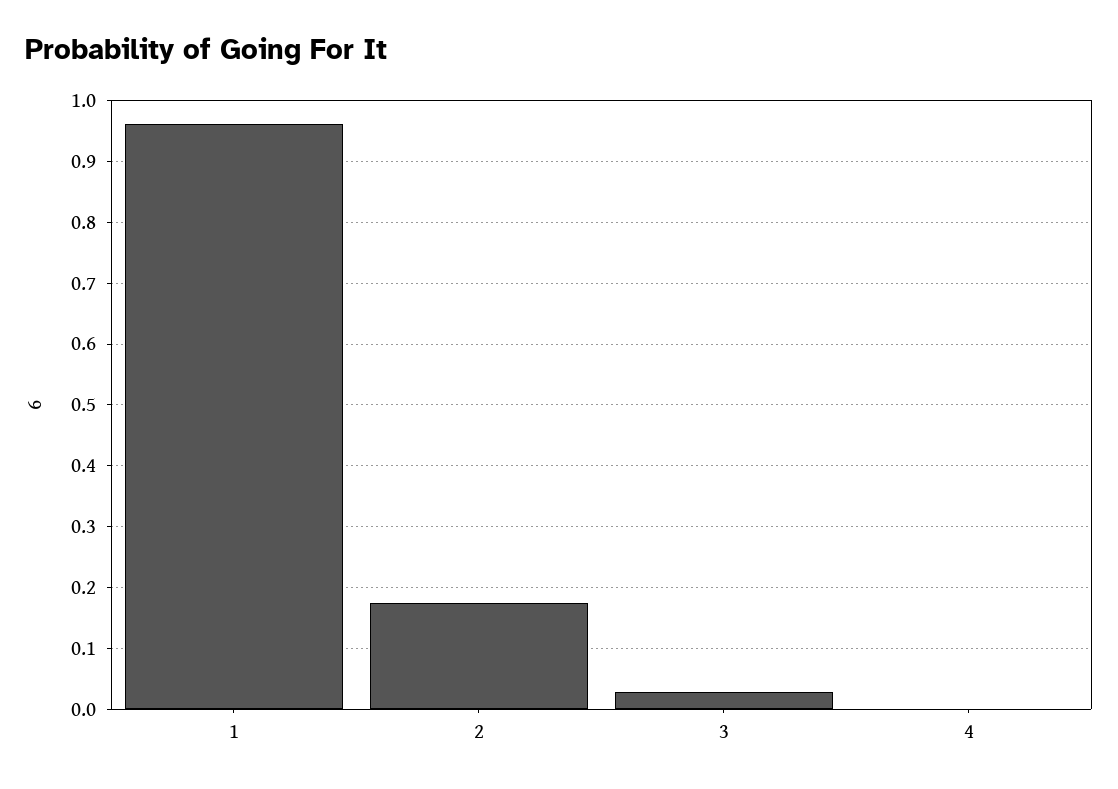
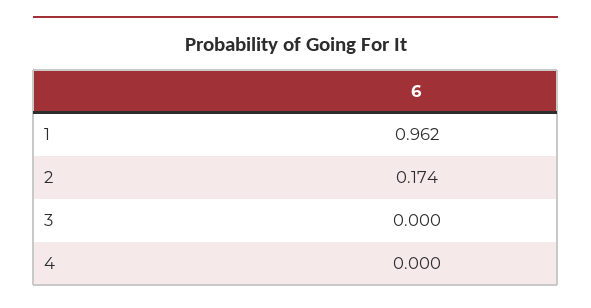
3: 0.03 -> 0

